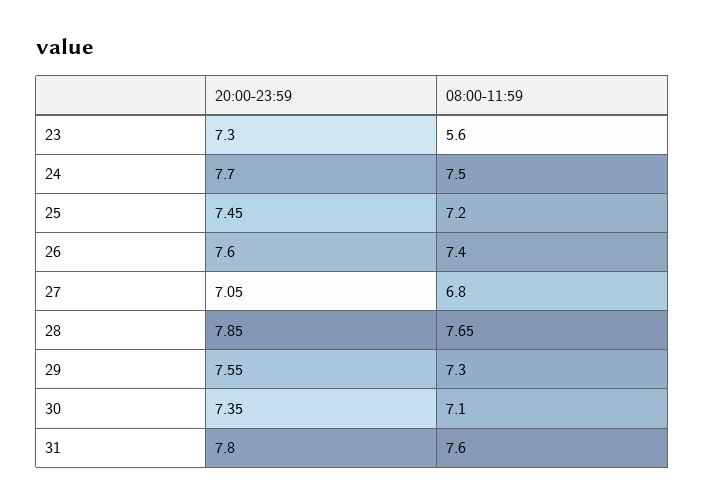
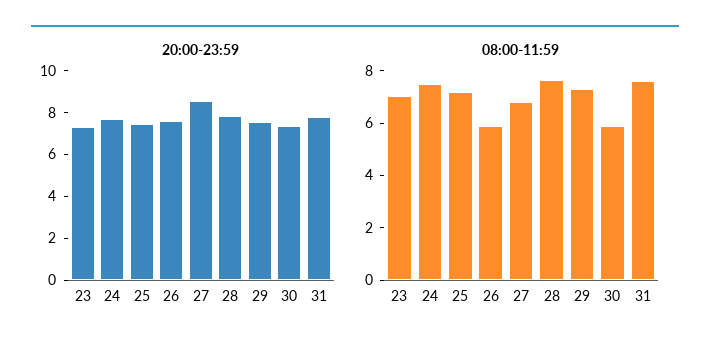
08:00-11:59, 23: 5.6 -> 7
08:00-11:59, 26: 7.4 -> 6
20:00-23:59, 27: 7.05 -> 8.5
08:00-11:59, 30: 7.1 -> 6

